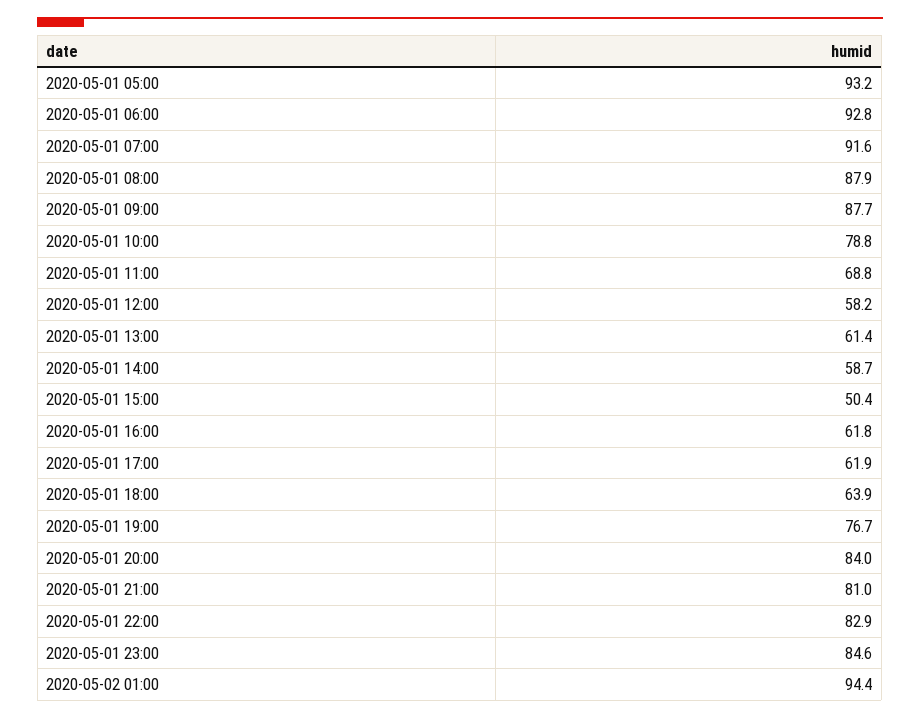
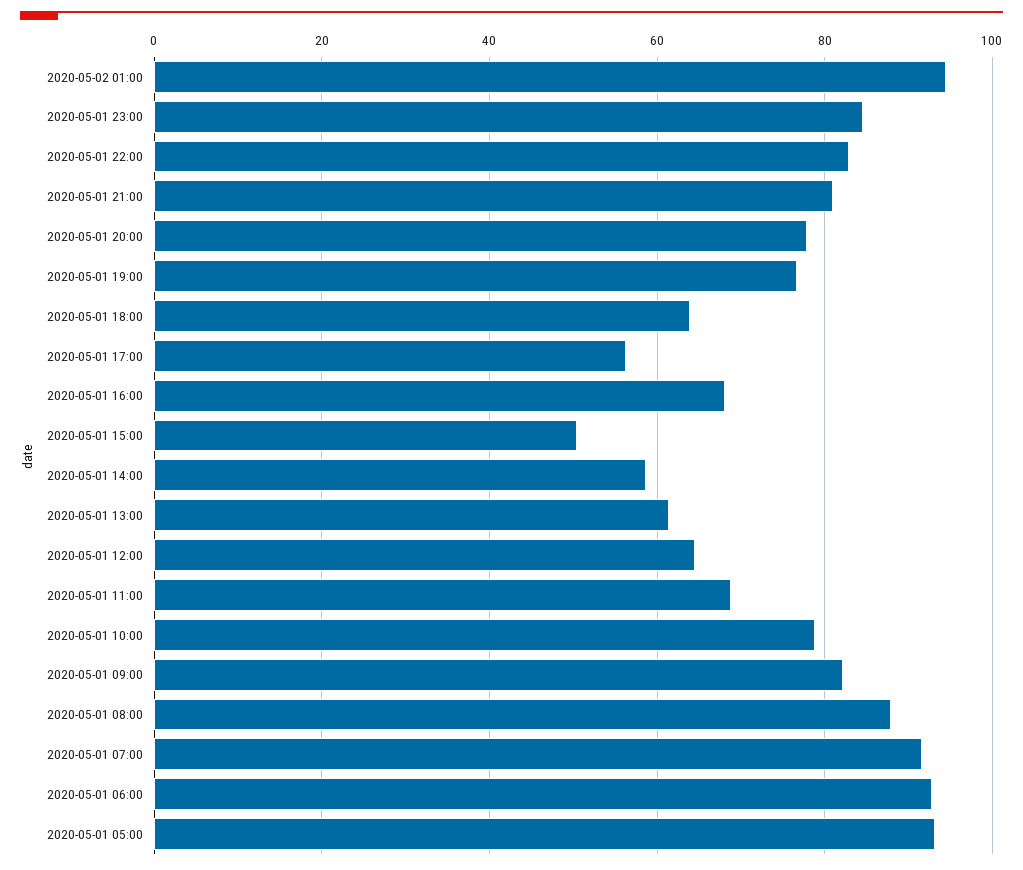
2020-05-01 09:00: 87.7 -> 82
2020-05-01 12:00: 58.2 -> 64
2020-05-01 16:00: 61.8 -> 68
2020-05-01 17:00: 61.9 -> 56
2020-05-01 20:00: 84 -> 78

